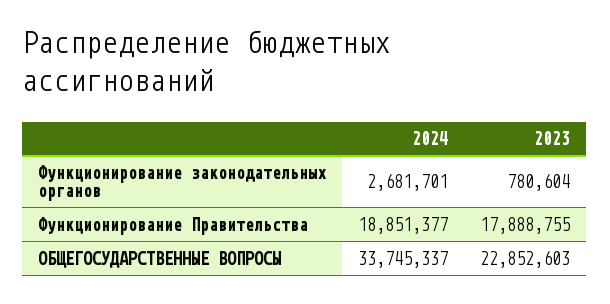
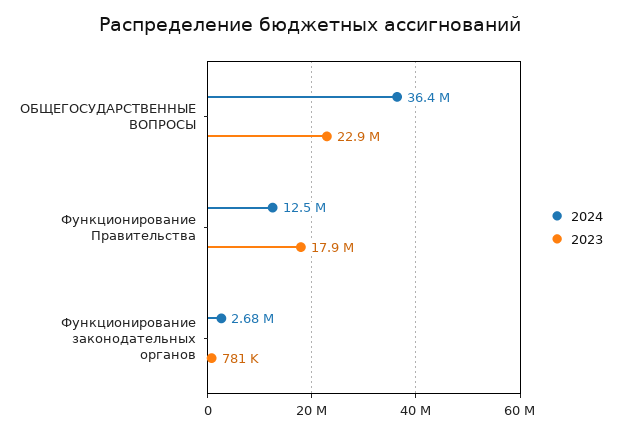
2024, Функционирование Правительства: 18851377 -> 12500000
2024, ОБЩЕГОСУДАРСТВЕННЫЕ ВОПРОСЫ: 33745337 -> 36400000

